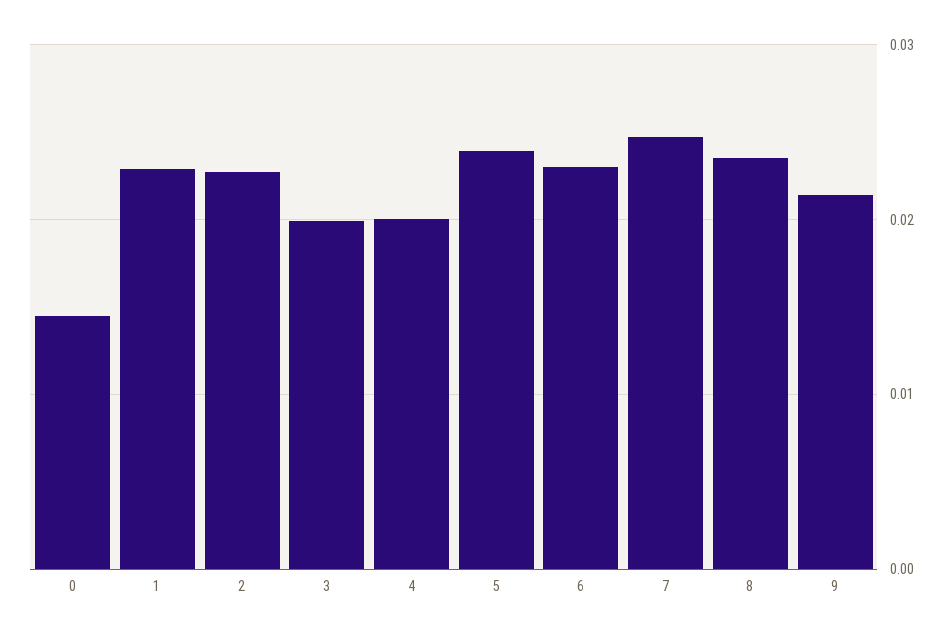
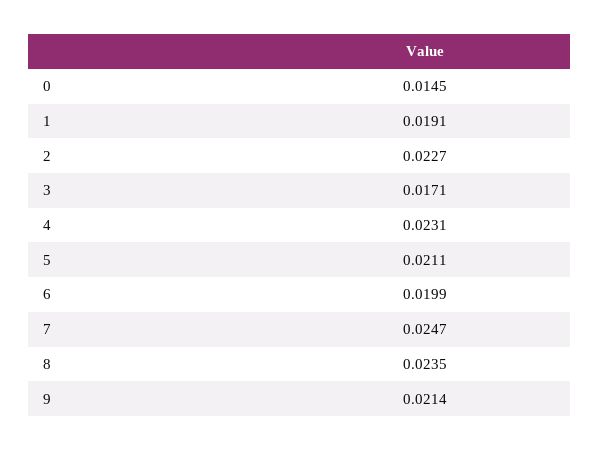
1: 0.023 -> 0.0191
3: 0.02 -> 0.0171
4: 0.02 -> 0.0231
5: 0.024 -> 0.0211
6: 0.023 -> 0.0199

